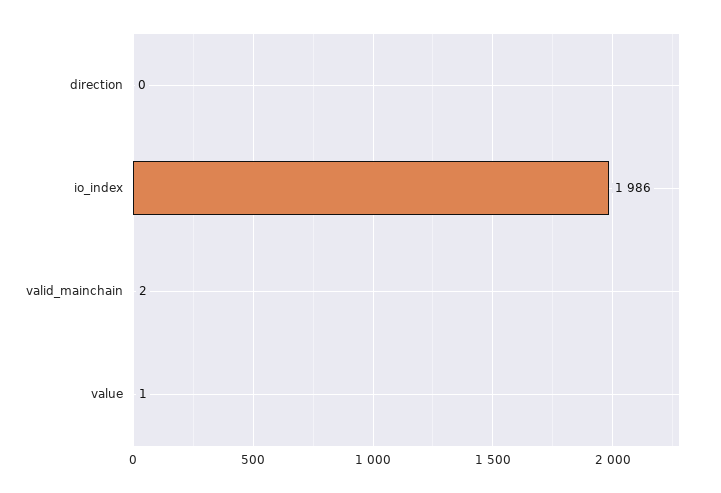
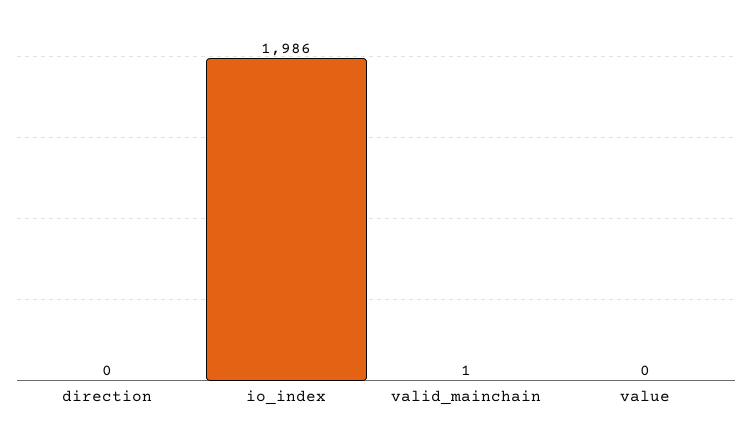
valid_mainchain: 2 -> 1
value: 1 -> 0

